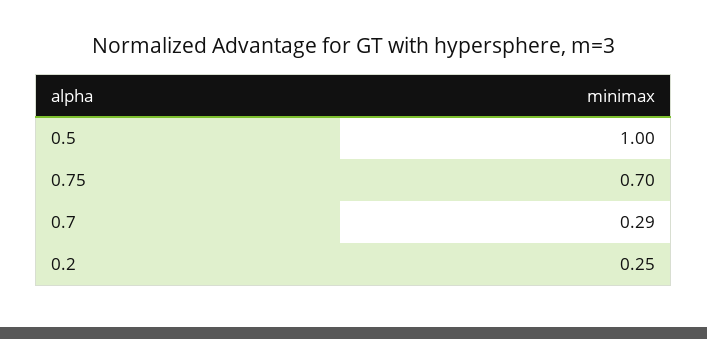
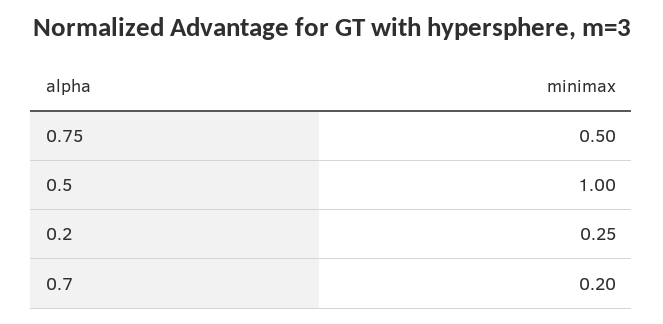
0.75: 0.7 -> 0.5
0.7: 0.29 -> 0.2

